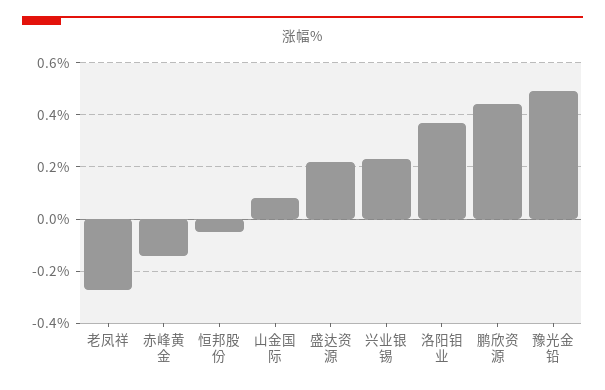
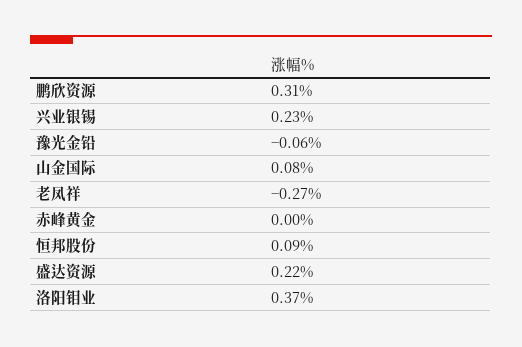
赤峰黄金: -0.15 -> 0
恒邦股份: -0.05 -> 0.09
鹏欣资源: 0.45 -> 0.31
豫光金铅: 0.5 -> -0.06

